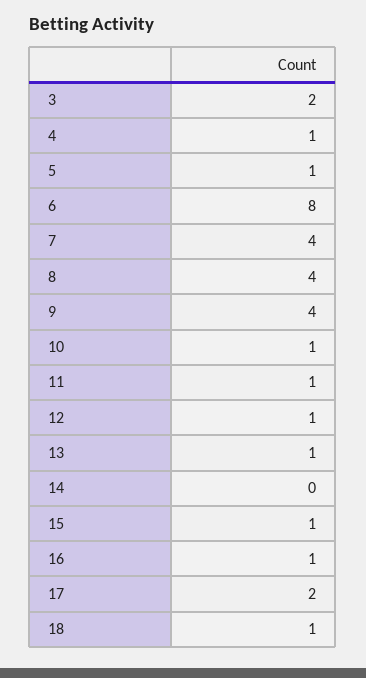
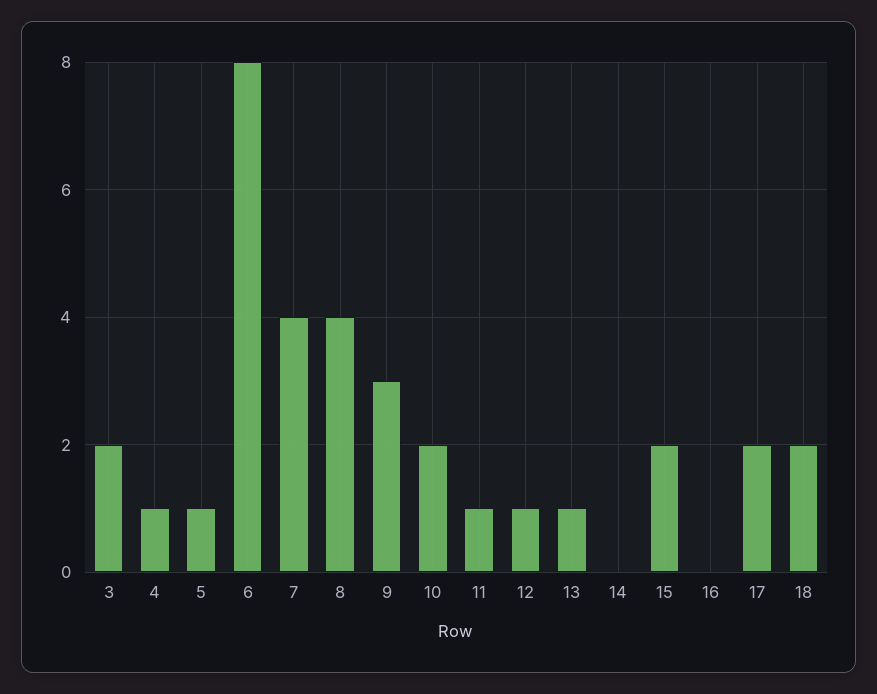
9: 4 -> 3
10: 1 -> 2
15: 1 -> 2
16: 1 -> 0
18: 1 -> 2

